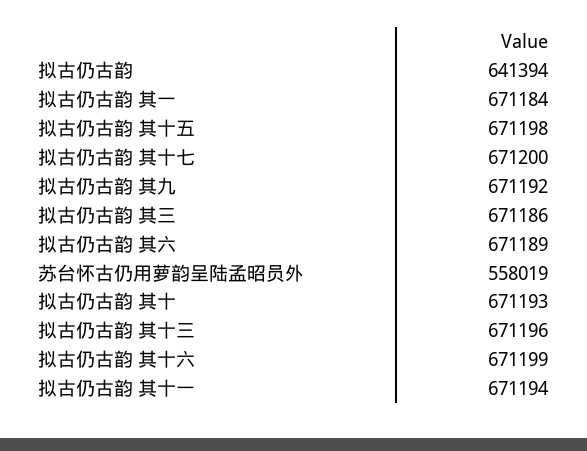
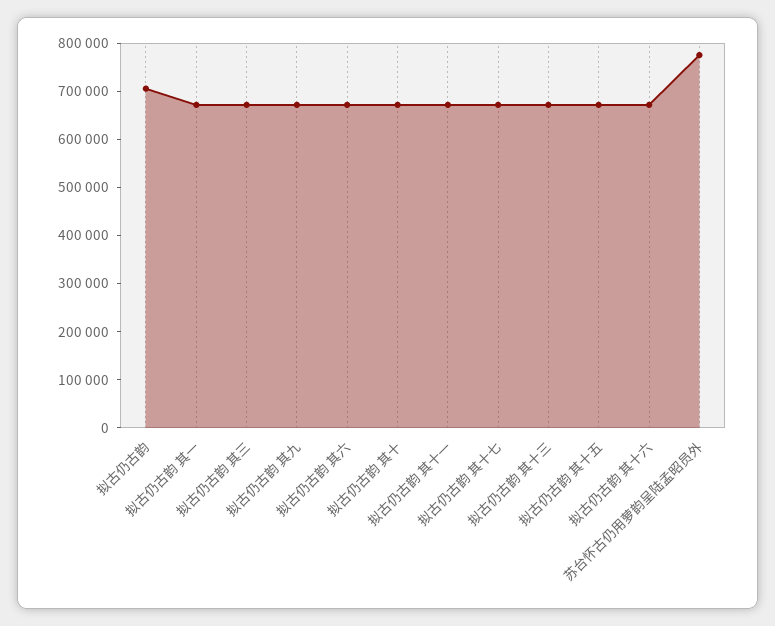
拟古仍古韵: 641394 -> 700000
苏台怀古仍用萝韵呈陆孟昭员外: 558019 -> 780000

